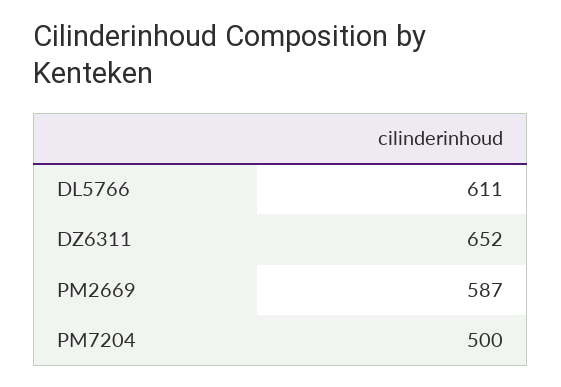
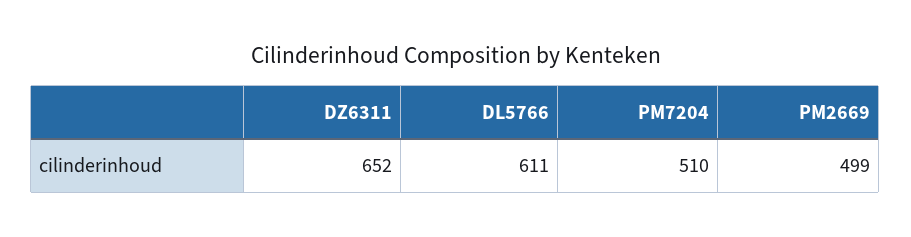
PM2669: 587 -> 499
PM7204: 500 -> 510

